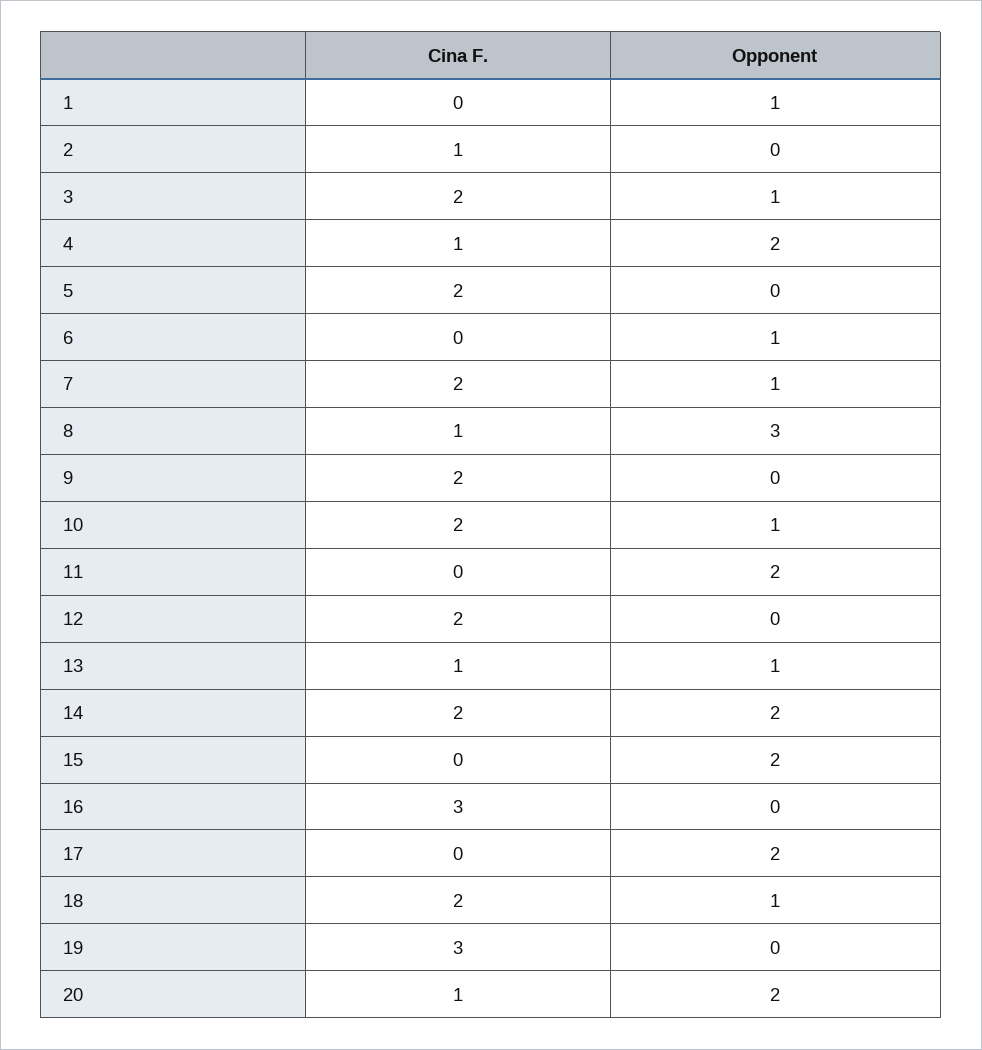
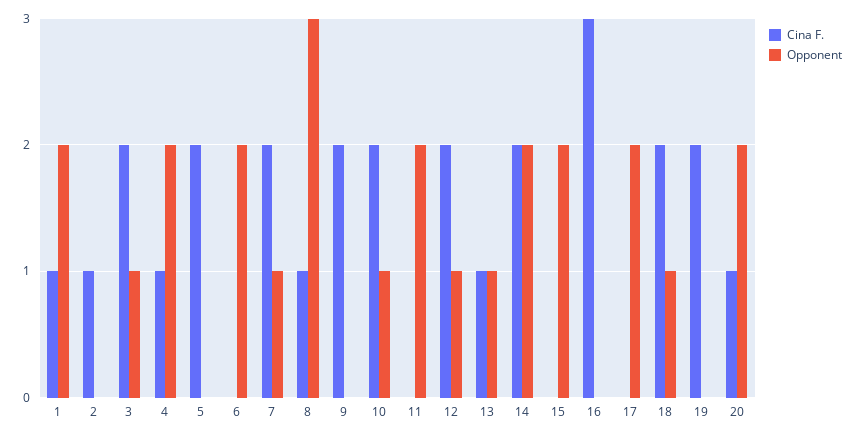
Cina F., 1: 0 -> 1
Opponent, 1: 1 -> 2
Opponent, 6: 1 -> 2
Opponent, 12: 0 -> 1
Cina F., 19: 3 -> 2

